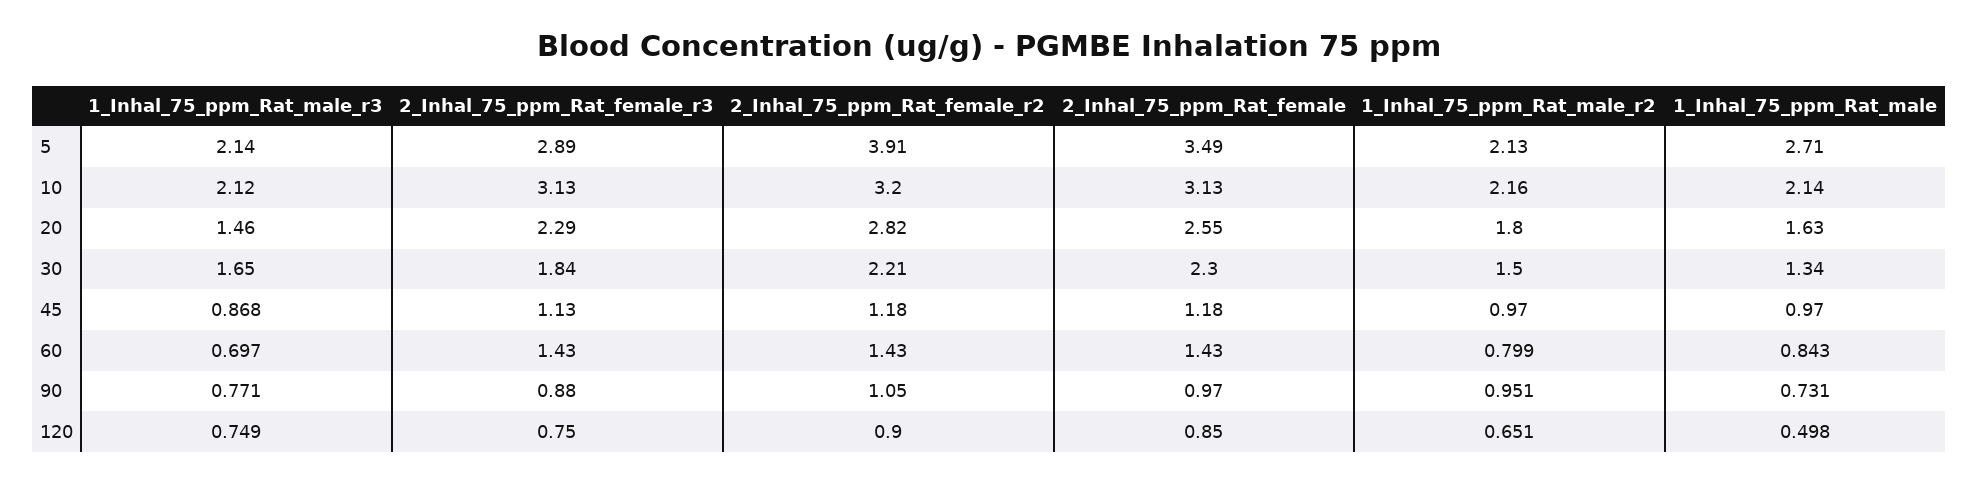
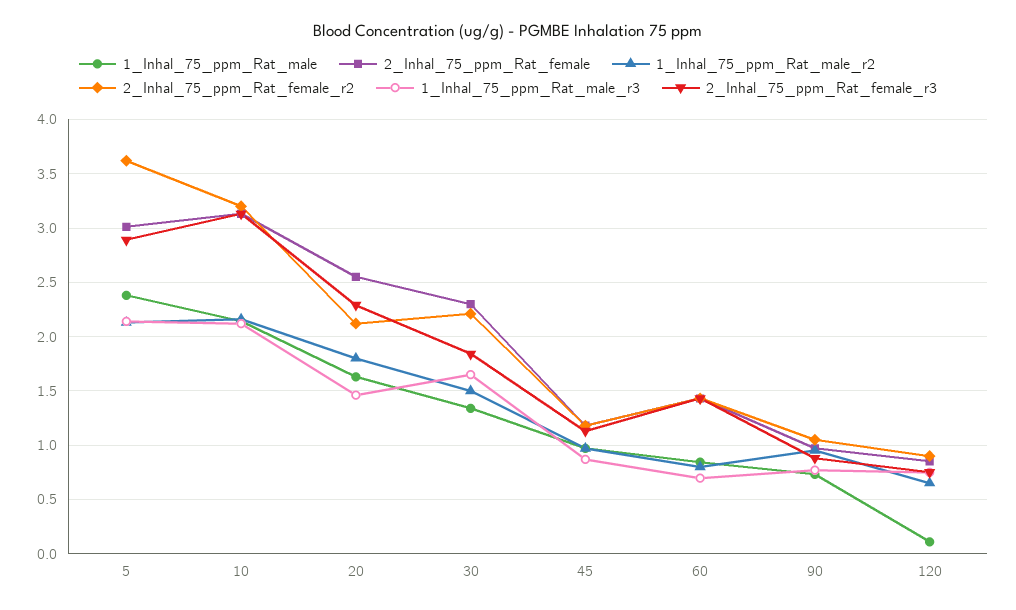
2_Inhal_75_ppm_Rat_female_r2, 5: 3.91 -> 3.6
2_Inhal_75_ppm_Rat_female, 5: 3.49 -> 3
1_Inhal_75_ppm_Rat_male, 5: 2.71 -> 2.4
2_Inhal_75_ppm_Rat_female_r2, 20: 2.82 -> 2.1
1_Inhal_75_ppm_Rat_male, 120: 0.498 -> 0.1

